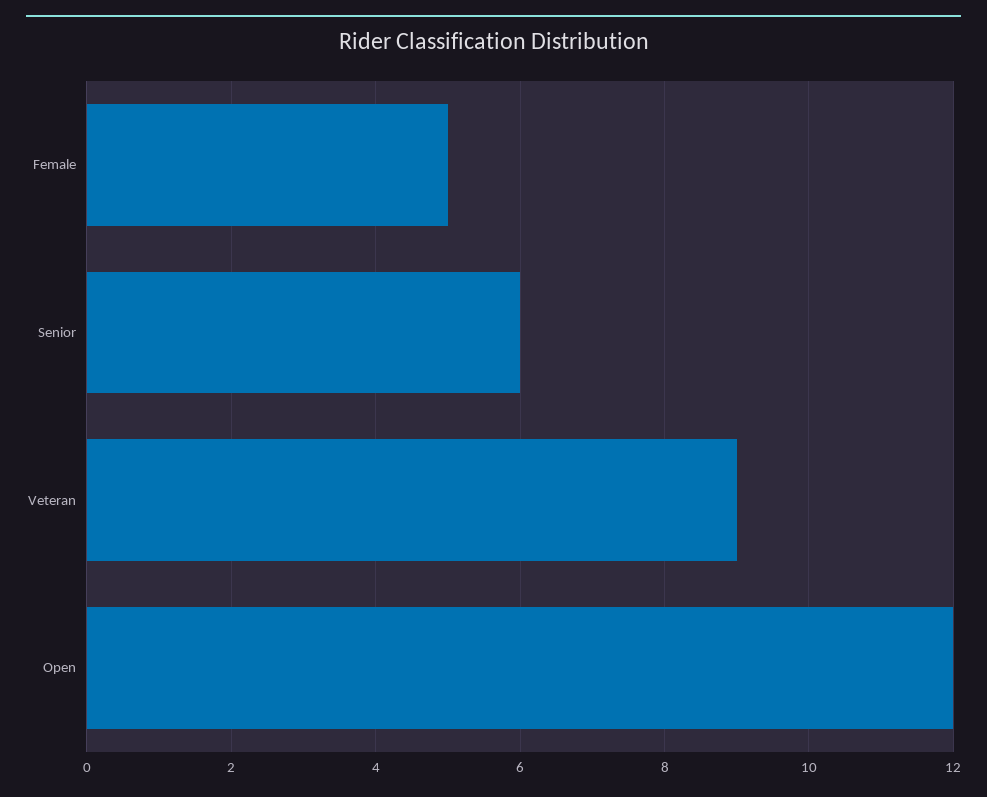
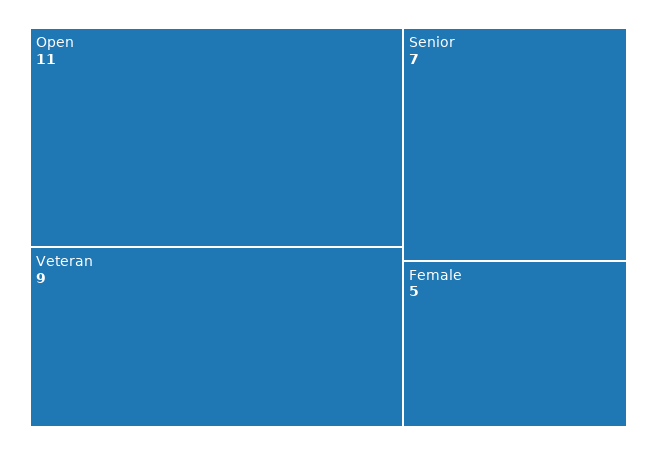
Senior: 6 -> 7
Open: 12 -> 11

